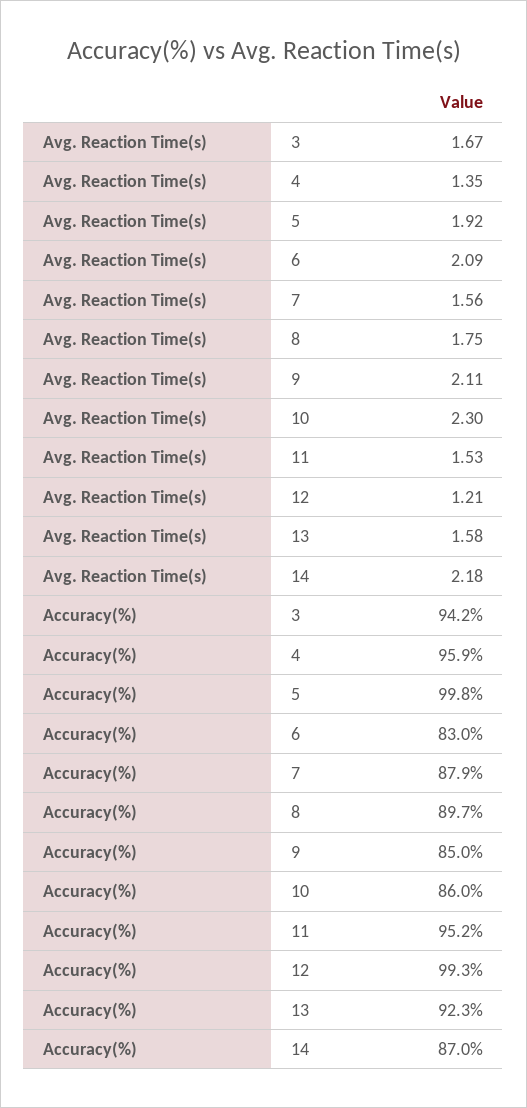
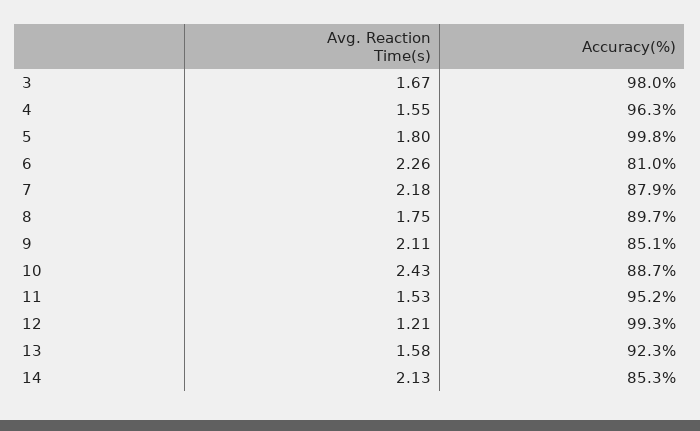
Avg. Reaction Time(s), 4: 1.35 -> 1.55
Avg. Reaction Time(s), 5: 1.92 -> 1.8
Avg. Reaction Time(s), 6: 2.09 -> 2.26
Avg. Reaction Time(s), 7: 1.56 -> 2.18
Avg. Reaction Time(s), 10: 2.3 -> 2.43
Avg. Reaction Time(s), 14: 2.18 -> 2.13
Accuracy(%), 3: 94.2 -> 98
Accuracy(%), 4: 95.9 -> 96.3
Accuracy(%), 6: 83 -> 81
Accuracy(%), 9: 85 -> 85.1
Accuracy(%), 10: 86 -> 88.7
Accuracy(%), 14: 87 -> 85.3

